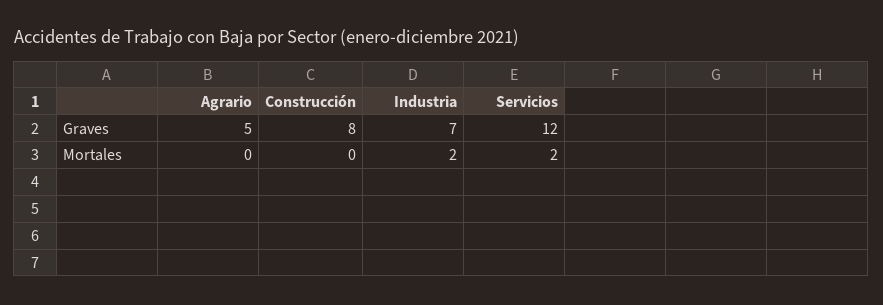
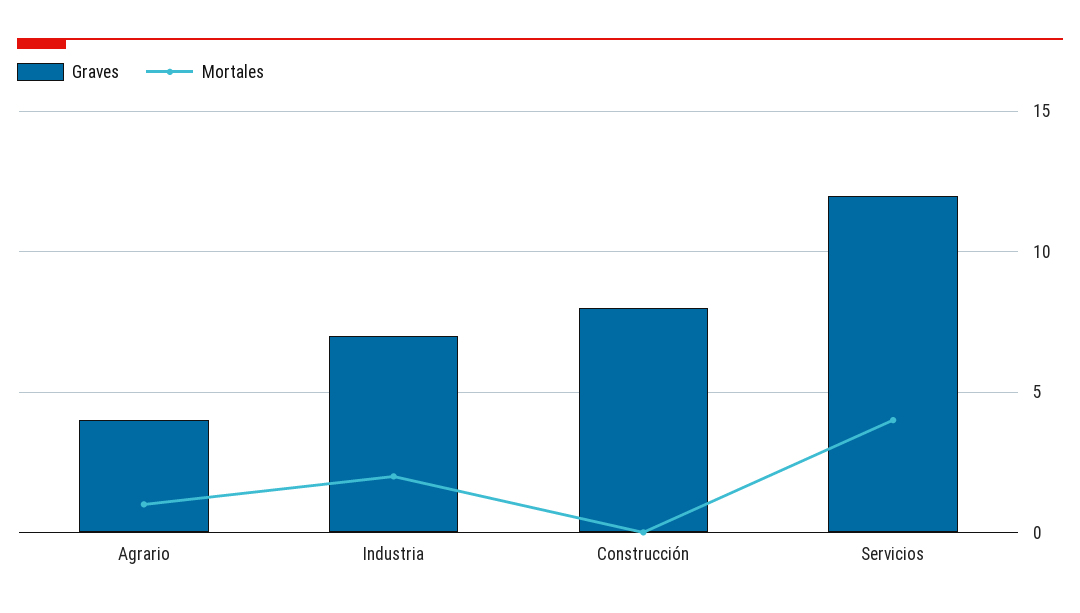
Graves, Agrario: 5 -> 4
Mortales, Agrario: 0 -> 1
Mortales, Servicios: 2 -> 4

